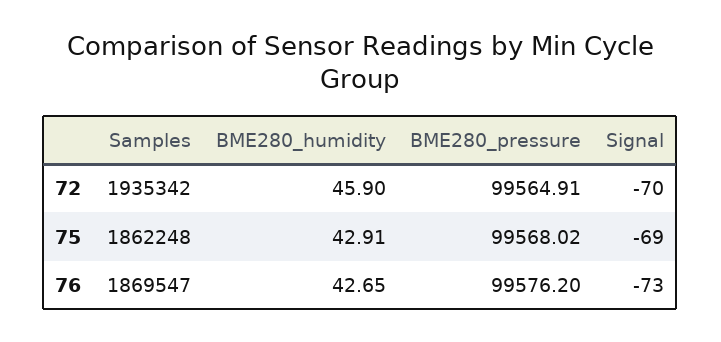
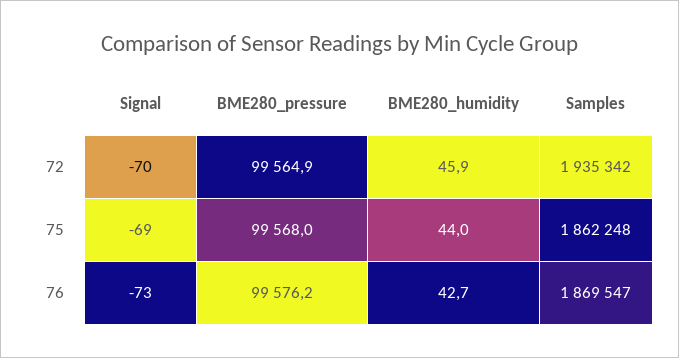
BME280_humidity, 75: 42.91 -> 44

